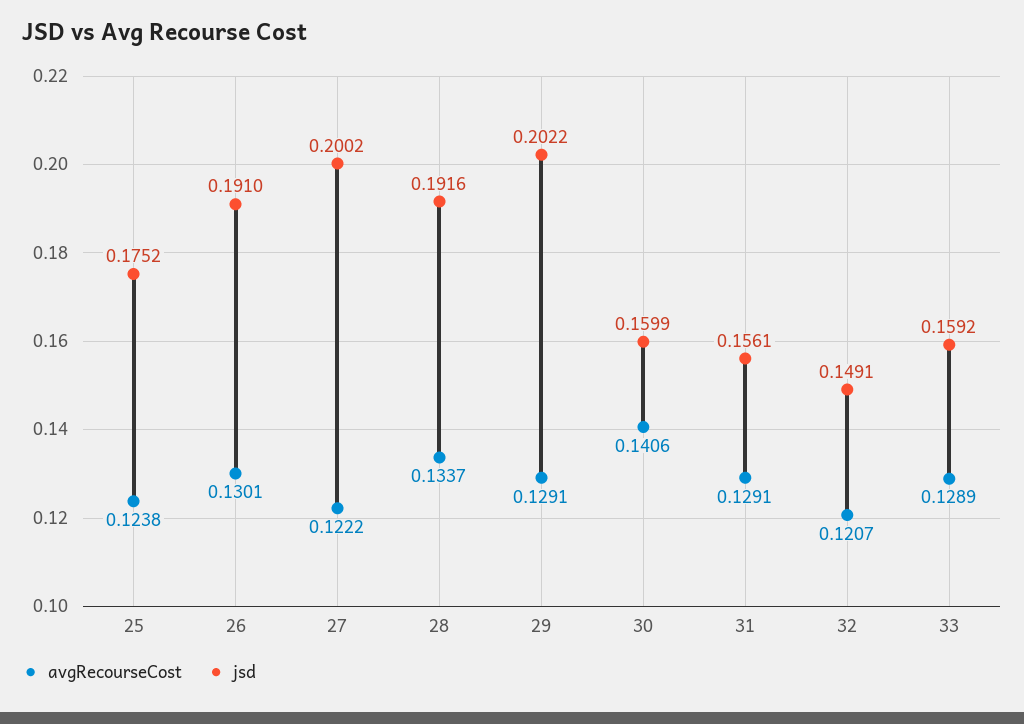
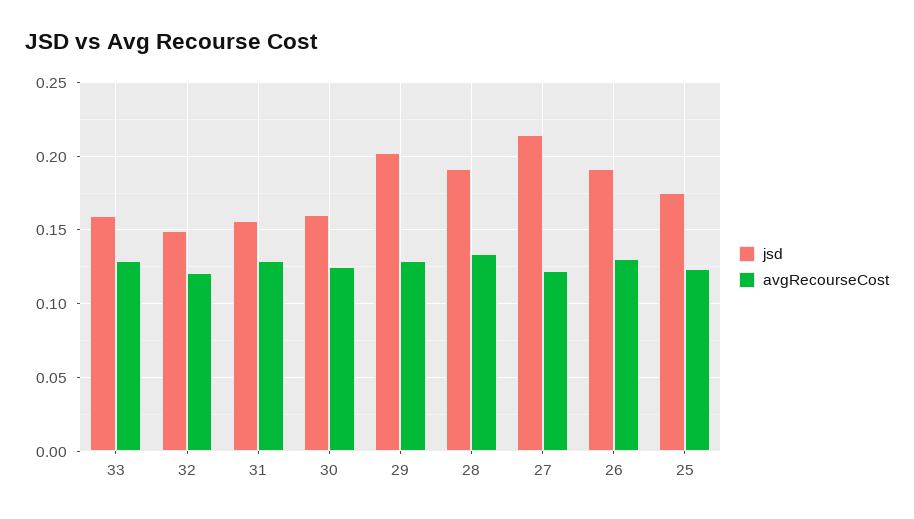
jsd, 27: 0.2002 -> 0.215
avgRecourseCost, 30: 0.1406 -> 0.125

